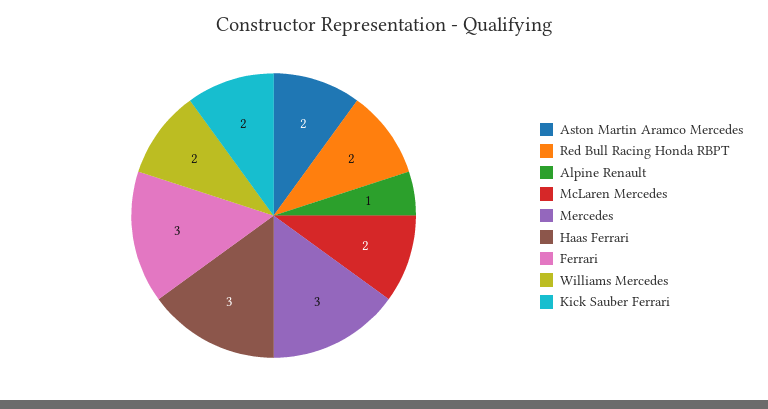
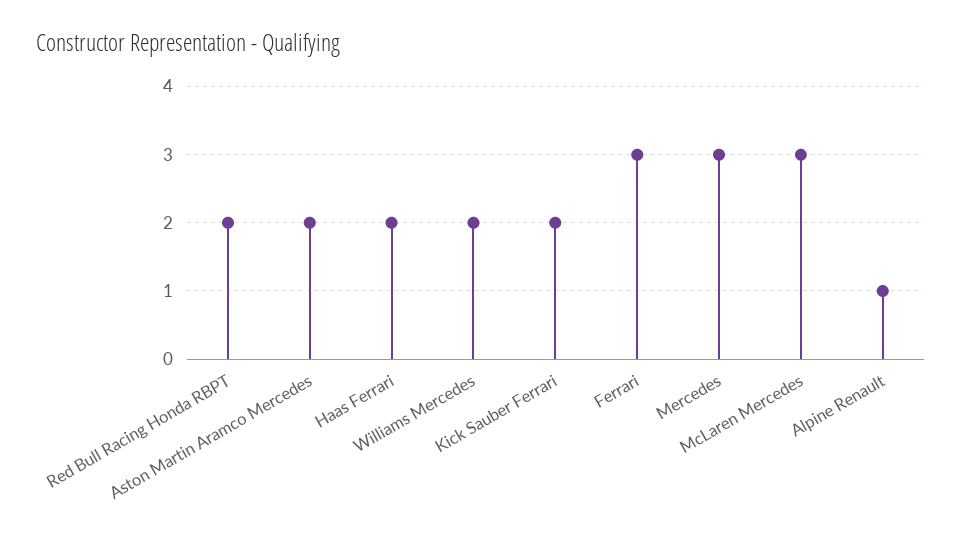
McLaren Mercedes: 2 -> 3
Haas Ferrari: 3 -> 2

